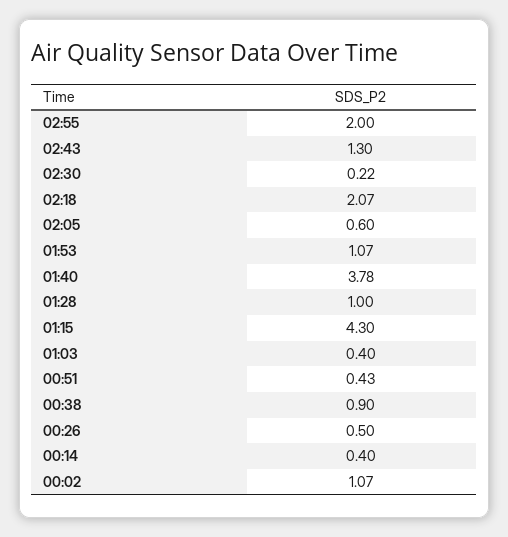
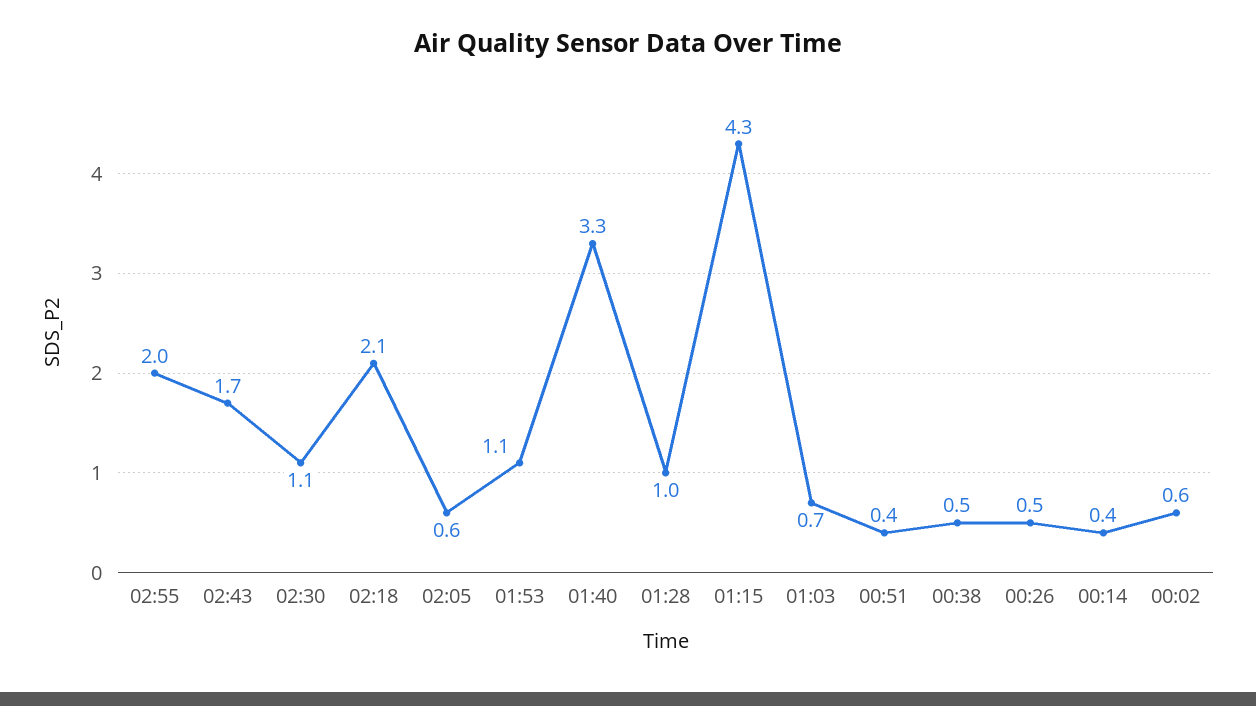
02:43: 1.3 -> 1.7
02:30: 0.22 -> 1.1
01:40: 3.78 -> 3.3
01:03: 0.4 -> 0.7
00:38: 0.9 -> 0.5
00:02: 1.07 -> 0.6

